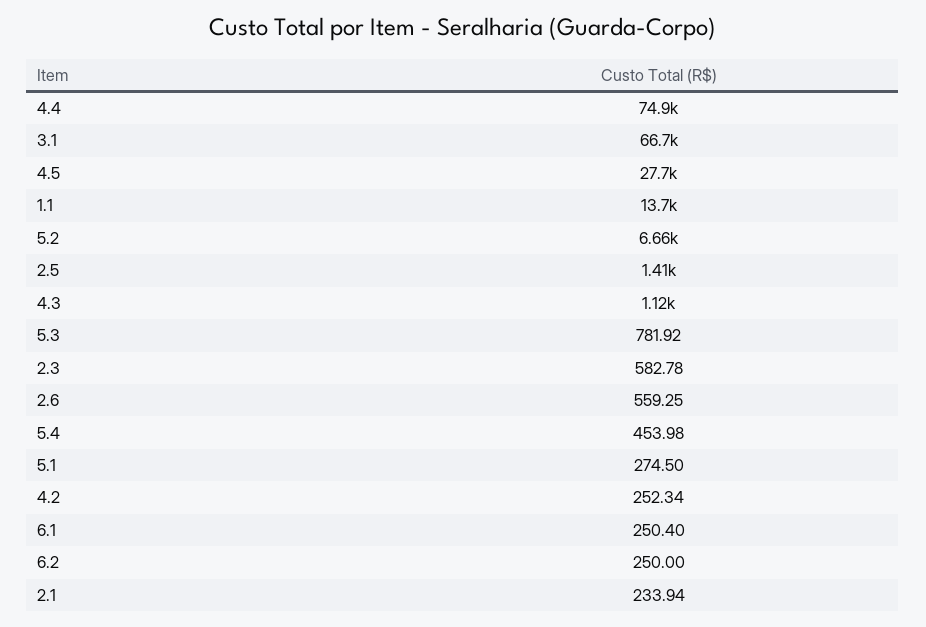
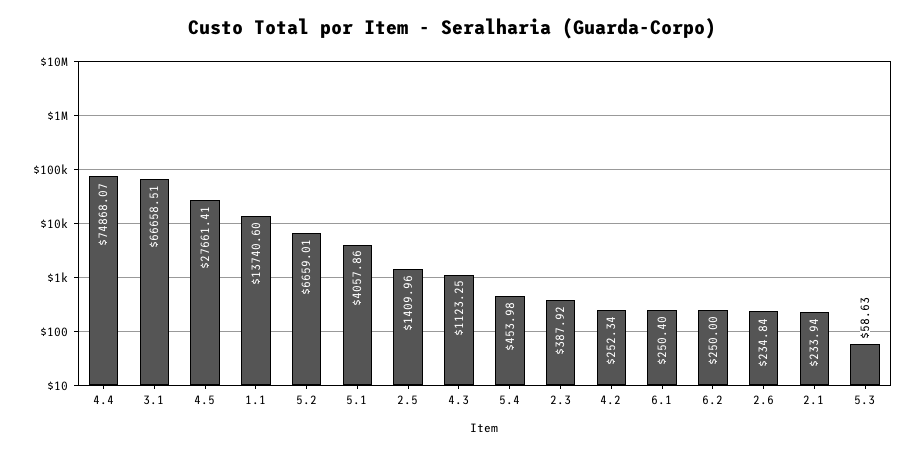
5.3: 781.92 -> 58.63
2.3: 582.78 -> 387.92
2.6: 559.25 -> 234.84
5.1: 274.5 -> 4057.86

